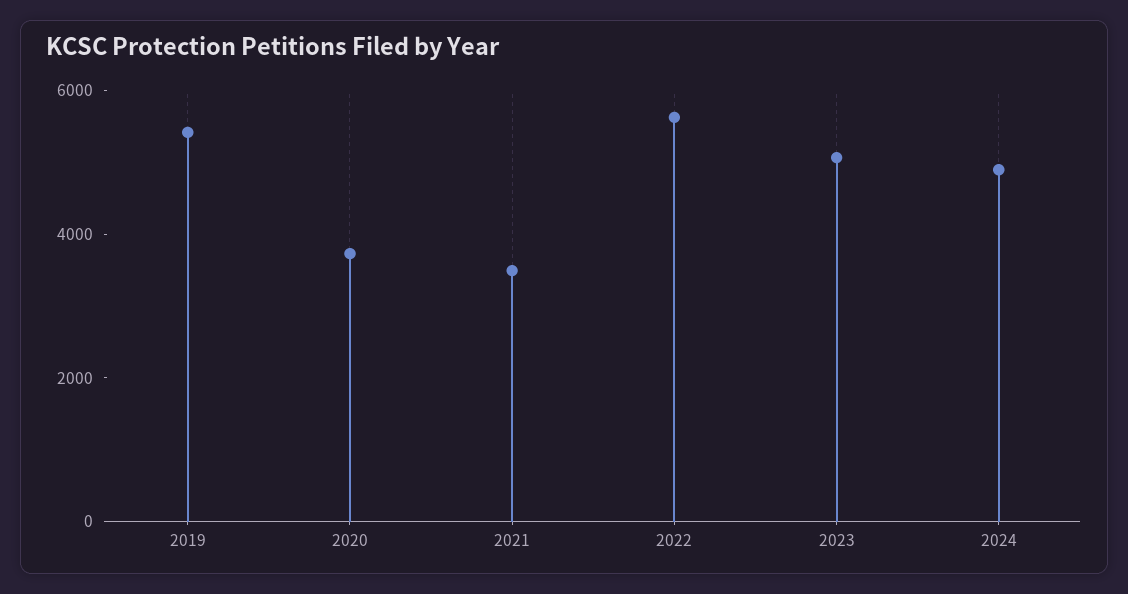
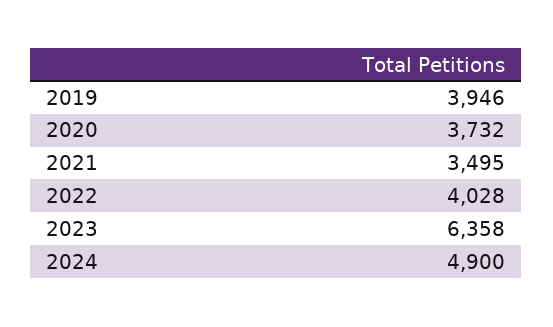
2019: 5500 -> 3946
2022: 5500 -> 4028
2023: 5000 -> 6358

